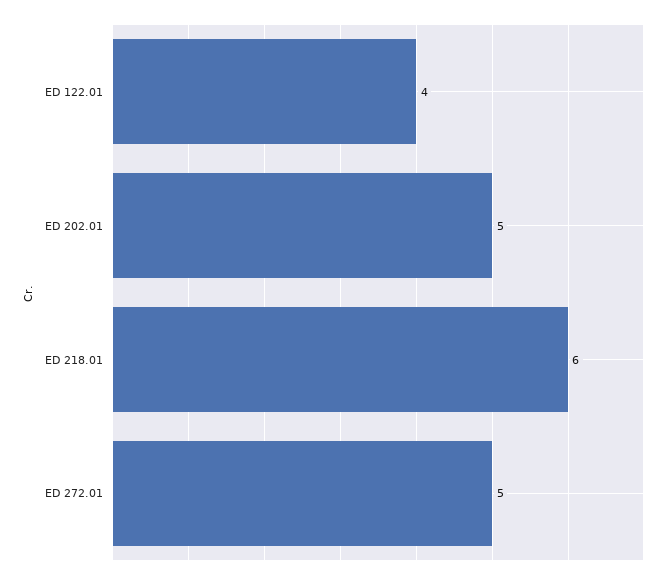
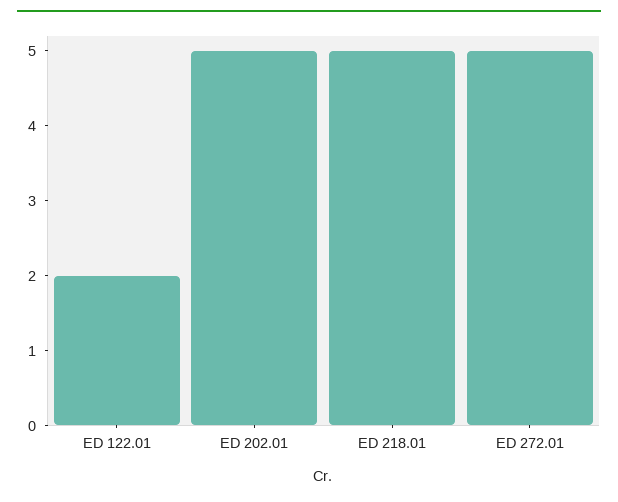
ED 122.01: 4 -> 2
ED 218.01: 6 -> 5

